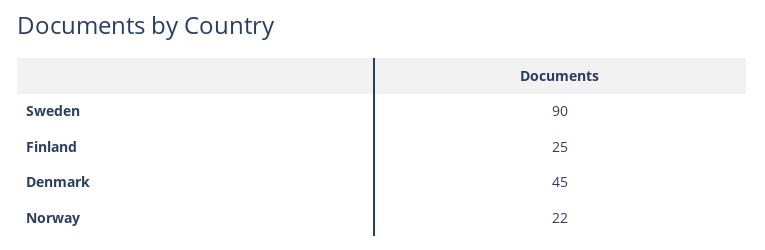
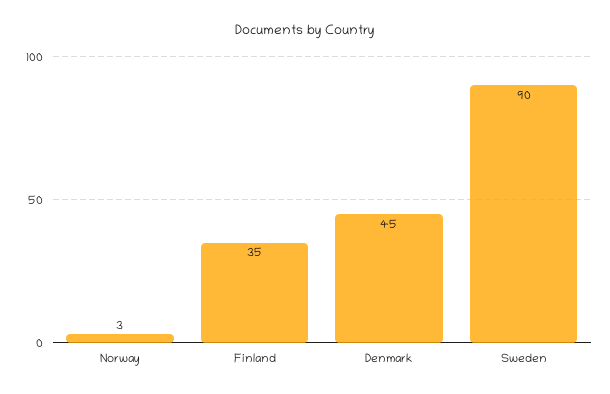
Finland: 25 -> 35
Norway: 22 -> 3

